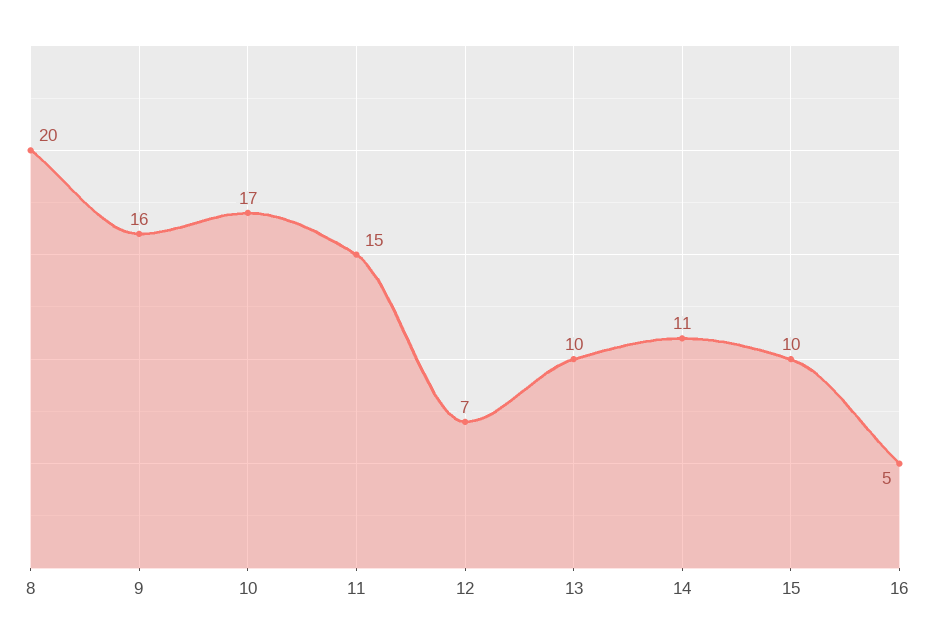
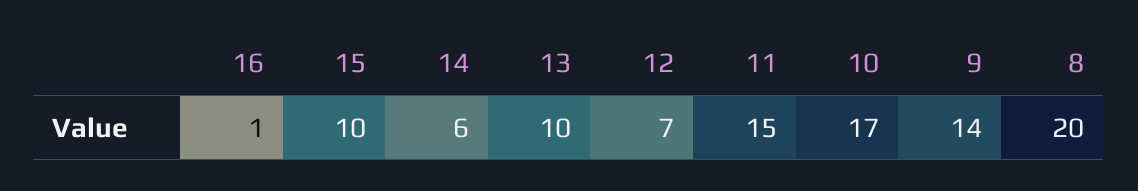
9: 16 -> 14
14: 11 -> 6
16: 5 -> 1

